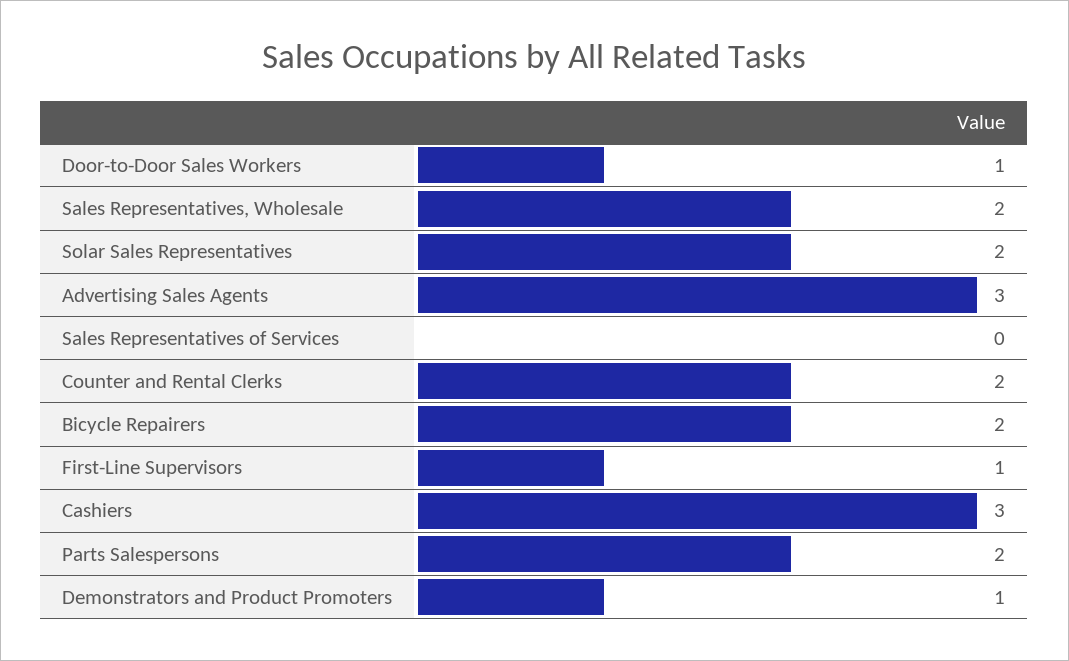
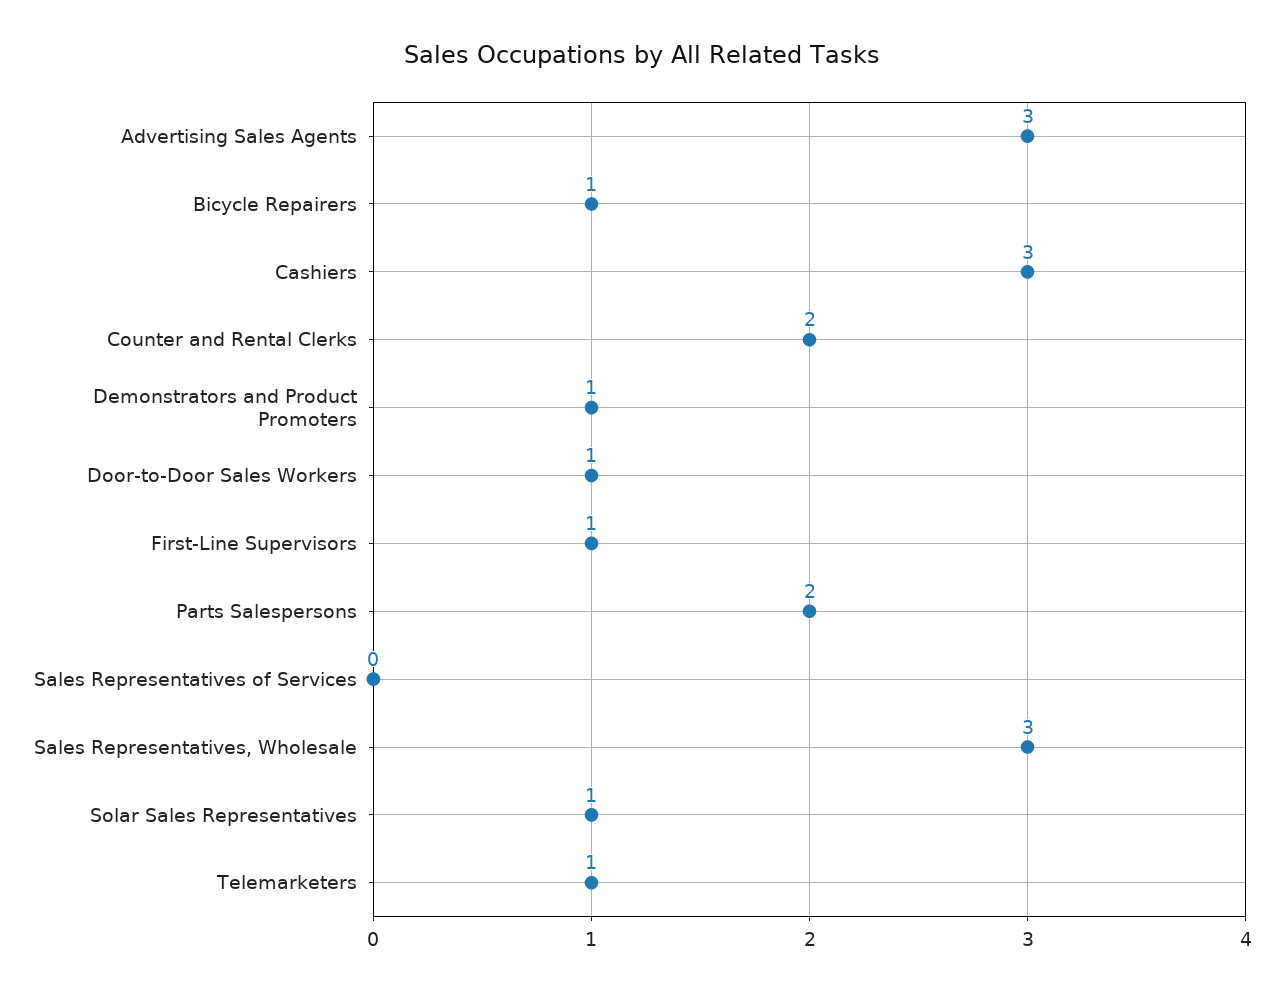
Sales Representatives, Wholesale: 2 -> 3
Solar Sales Representatives: 2 -> 1
Bicycle Repairers: 2 -> 1
Telemarketers: none -> 1

